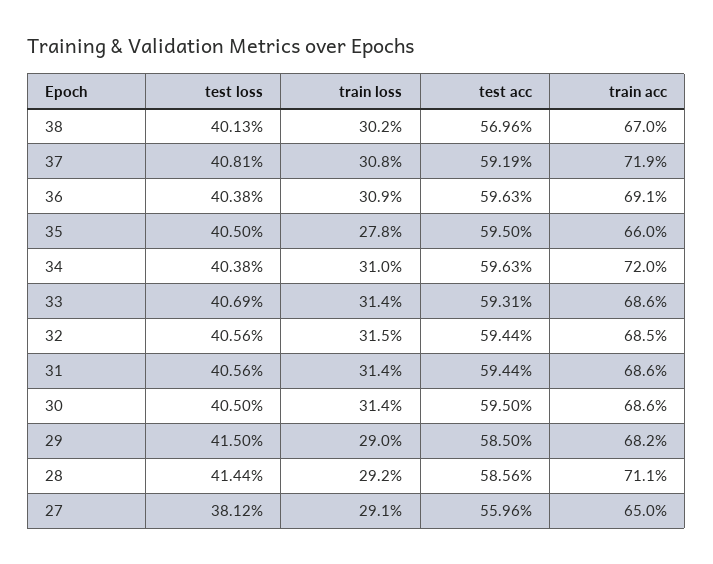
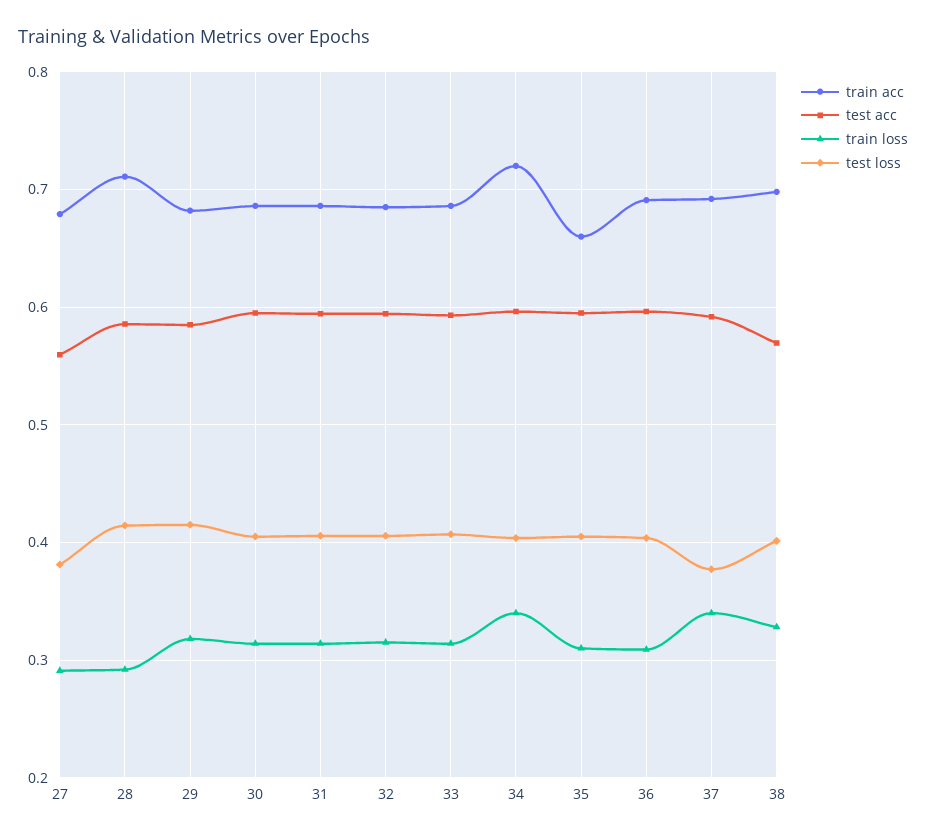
train loss, 38: 0.302 -> 0.33
train acc, 38: 0.67 -> 0.7
test loss, 37: 0.4081 -> 0.38
train loss, 37: 0.308 -> 0.34
train acc, 37: 0.719 -> 0.69
train loss, 35: 0.278 -> 0.31
train loss, 34: 0.31 -> 0.34
train loss, 29: 0.29 -> 0.32
train acc, 27: 0.65 -> 0.68

